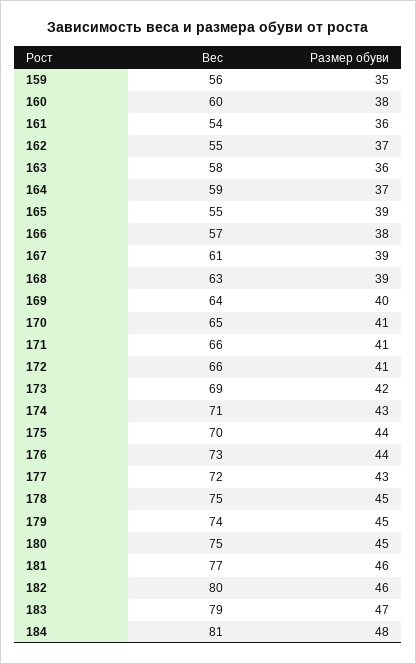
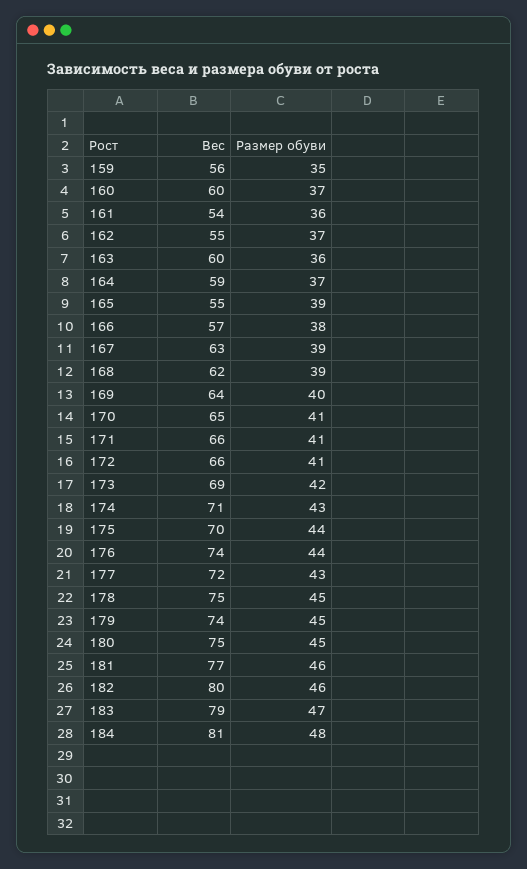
Размер обуви, 160: 38 -> 37
Вес, 163: 58 -> 60
Вес, 167: 61 -> 63
Вес, 168: 63 -> 62
Вес, 176: 73 -> 74

